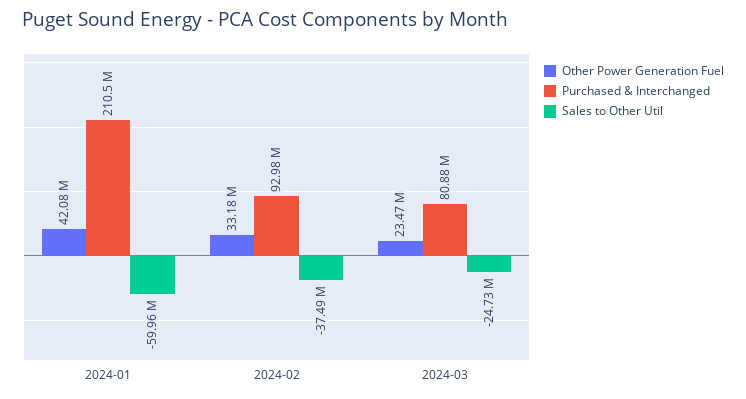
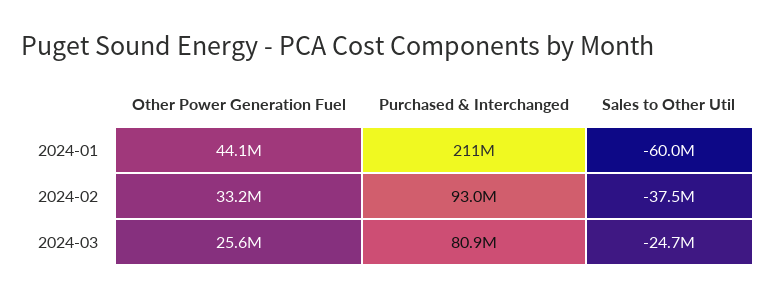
Other Power Generation Fuel, 2024-01: 42080000 -> 44100000
Other Power Generation Fuel, 2024-03: 23470000 -> 25600000

